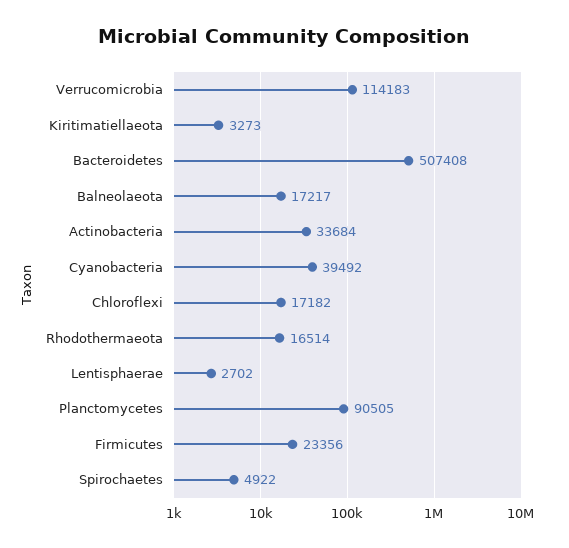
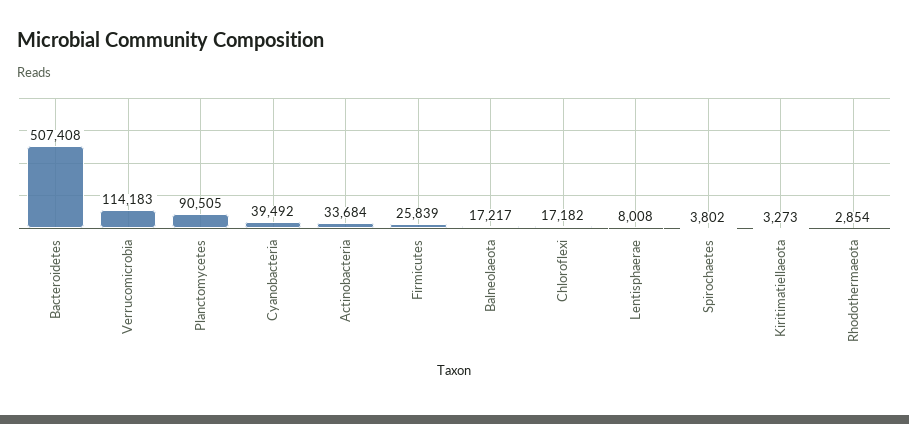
Rhodothermaeota: 16514 -> 2854
Lentisphaerae: 2702 -> 8008
Firmicutes: 23356 -> 25839
Spirochaetes: 4922 -> 3802

